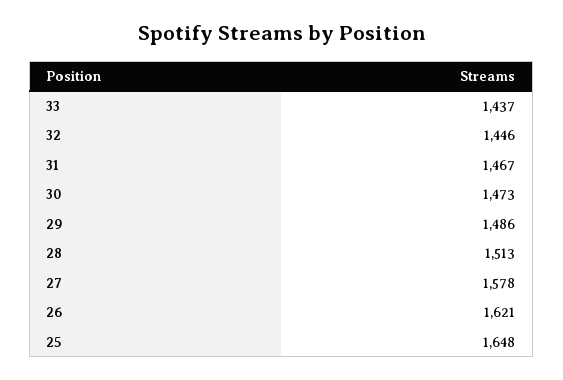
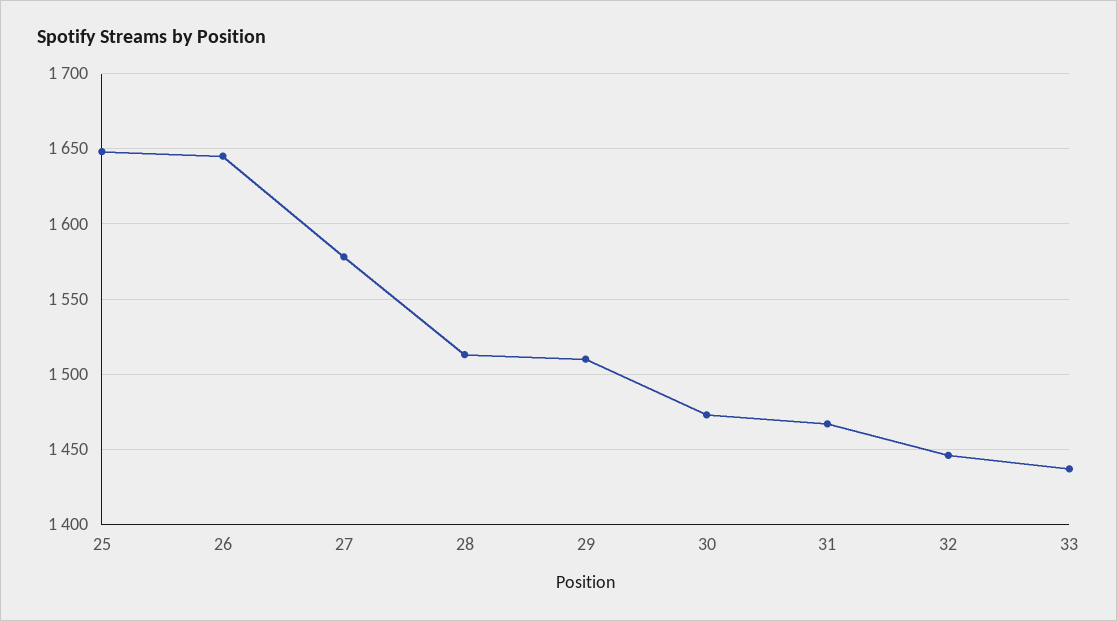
29: 1486 -> 1510
26: 1621 -> 1645

